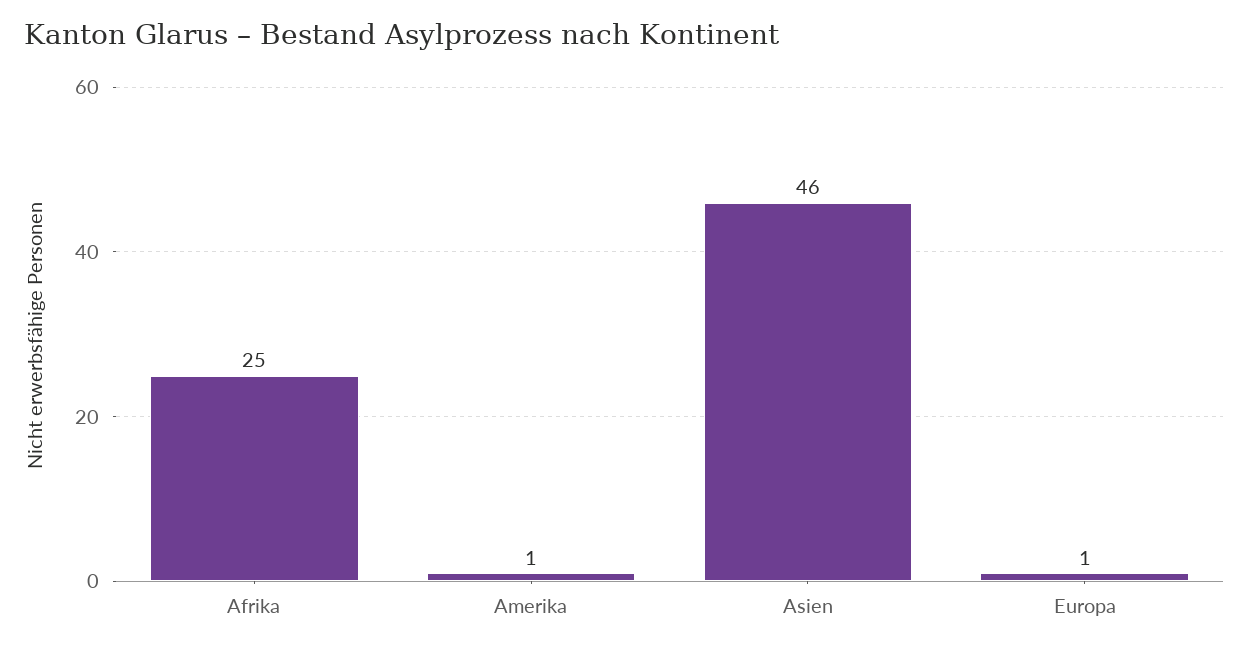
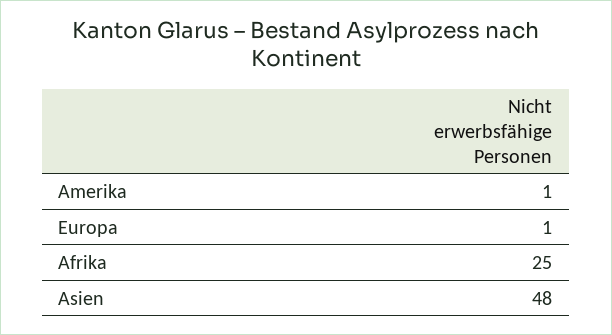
Asien: 46 -> 48

